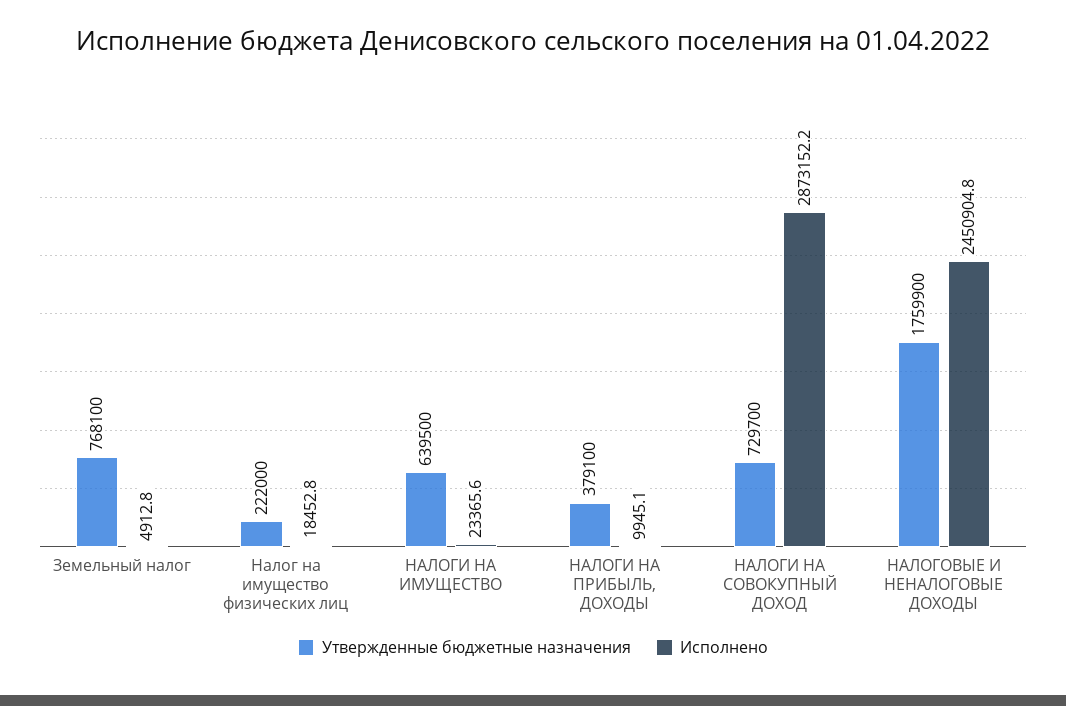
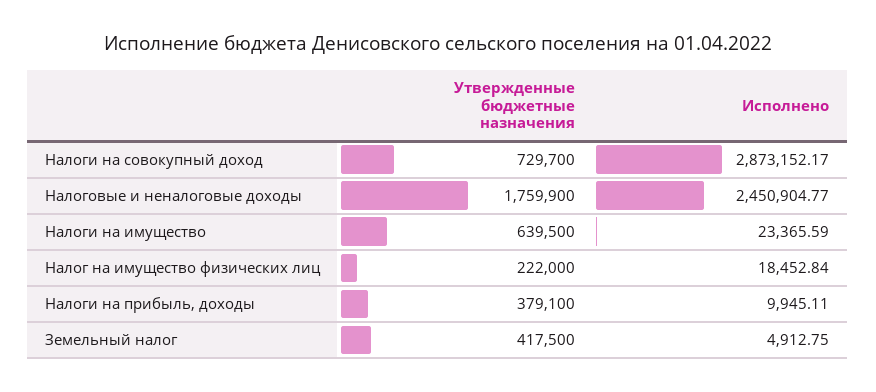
Утвержденные бюджетные назначения, Земельный налог: 768100 -> 417500

